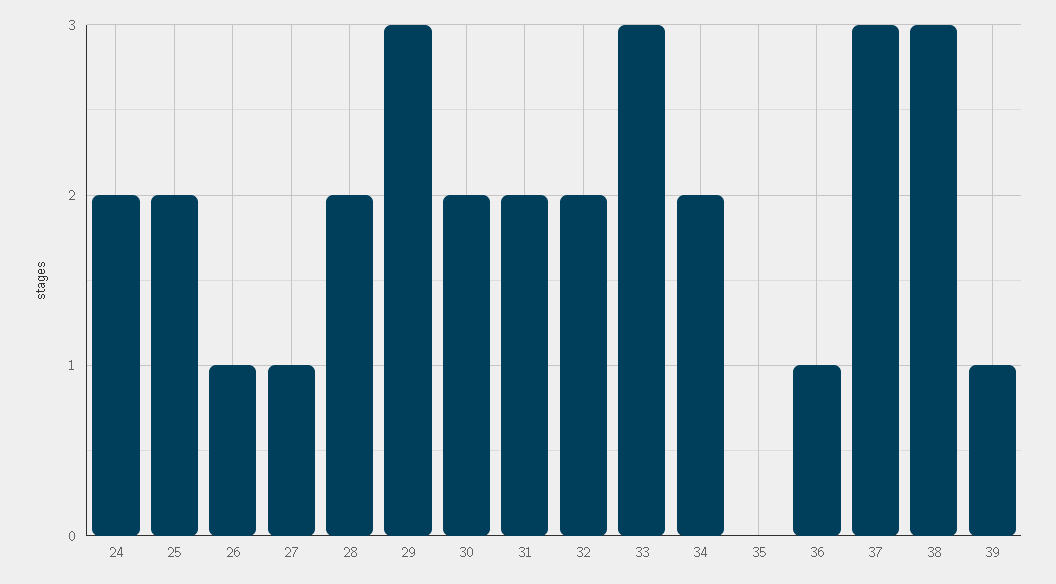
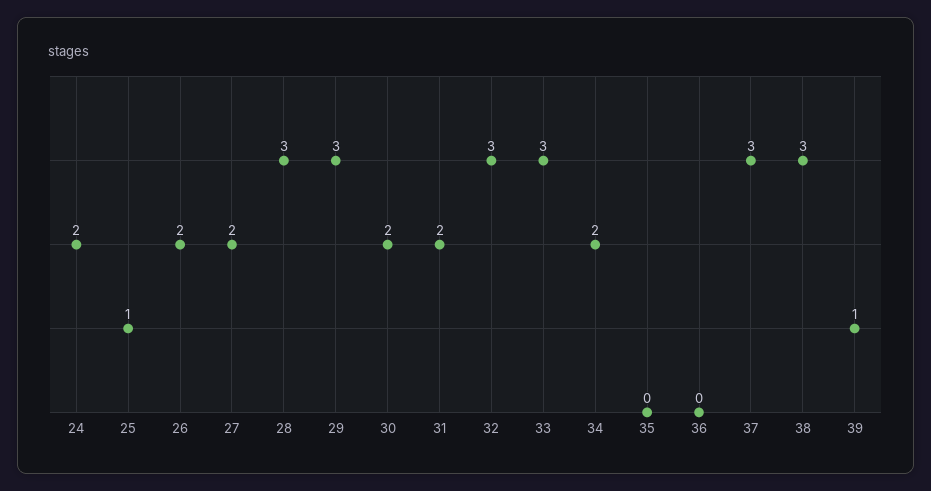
25: 2 -> 1
26: 1 -> 2
27: 1 -> 2
28: 2 -> 3
32: 2 -> 3
36: 1 -> 0

